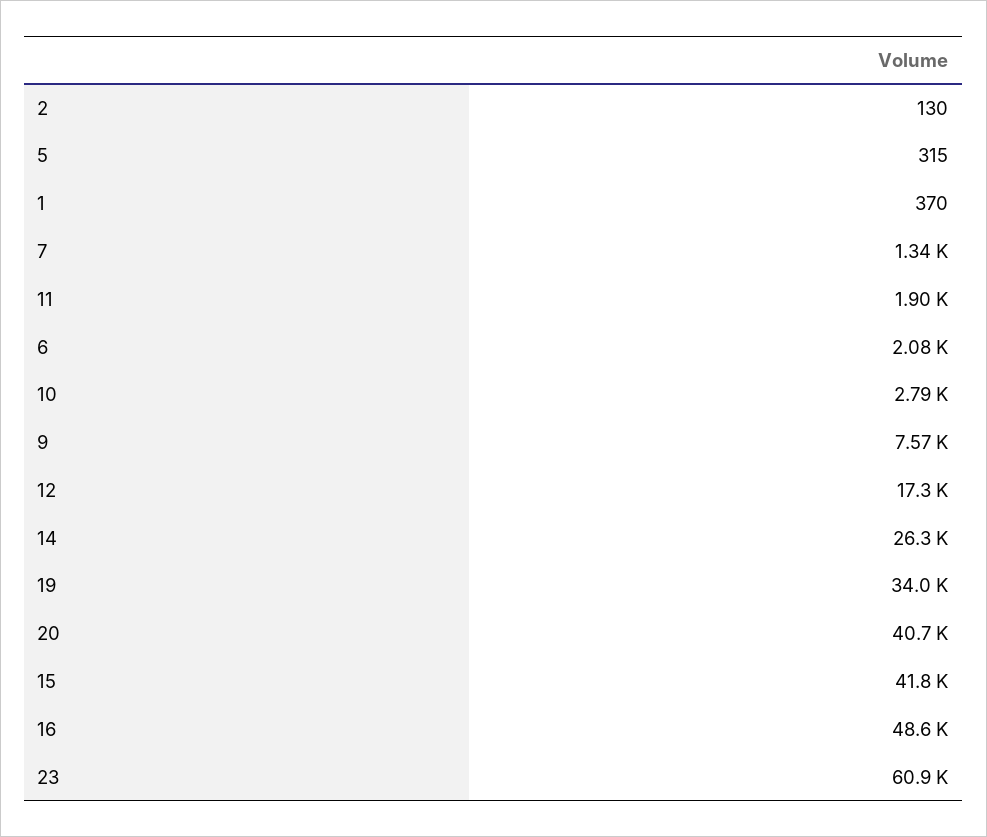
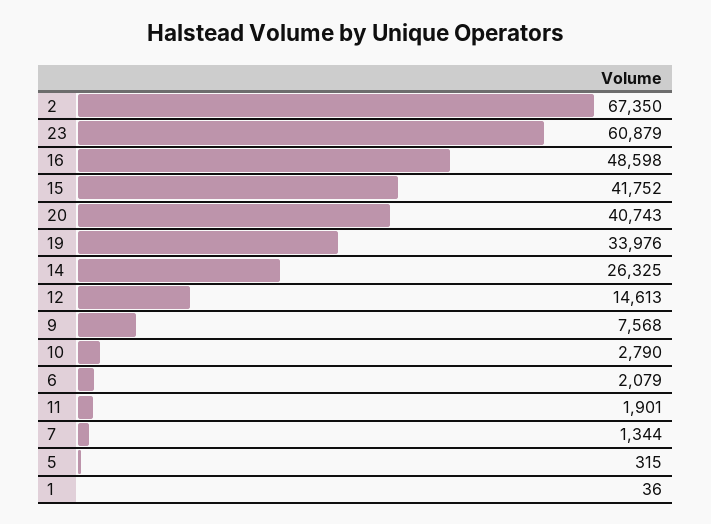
2: 130 -> 67350
1: 370 -> 36
12: 17300 -> 14613

